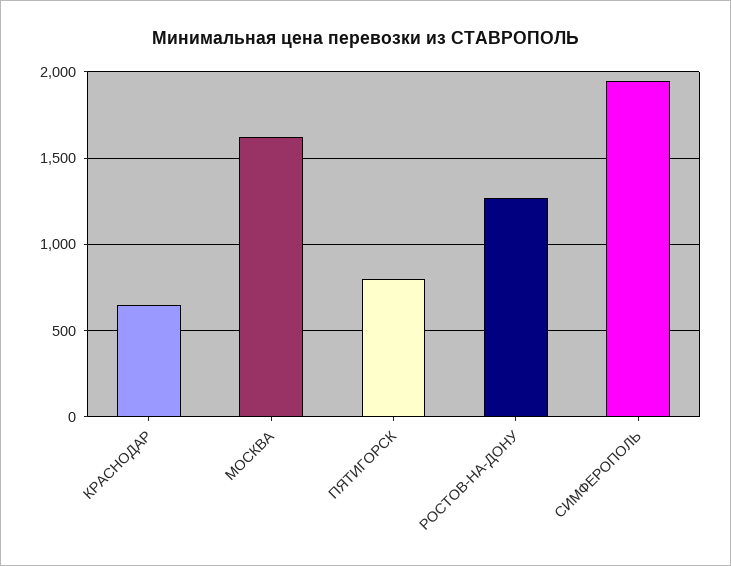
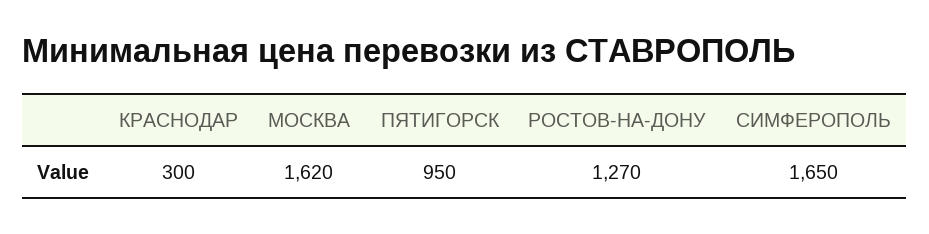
КРАСНОДАР: 650 -> 300
ПЯТИГОРСК: 800 -> 950
СИМФЕРОПОЛЬ: 1950 -> 1650

